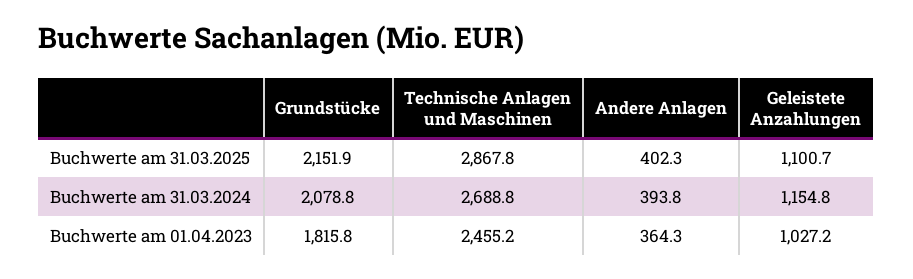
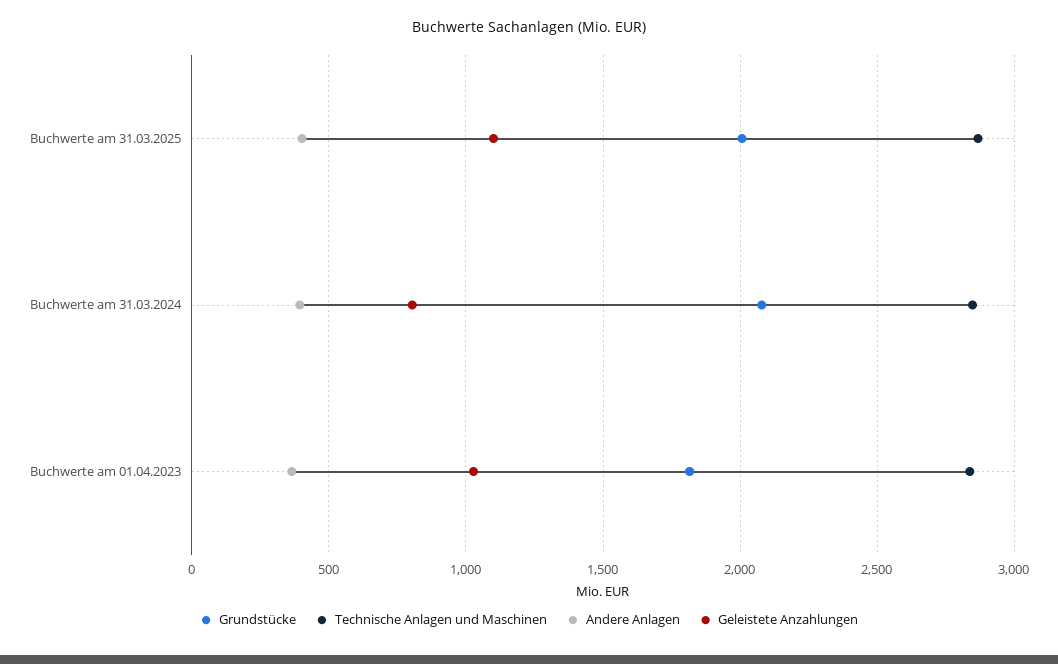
Grundstücke, Buchwerte am 31.03.2025: 2151.9 -> 2000
Technische Anlagen und Maschinen, Buchwerte am 31.03.2024: 2688.8 -> 2850
Geleistete Anzahlungen, Buchwerte am 31.03.2024: 1154.8 -> 800
Technische Anlagen und Maschinen, Buchwerte am 01.04.2023: 2455.2 -> 2850

